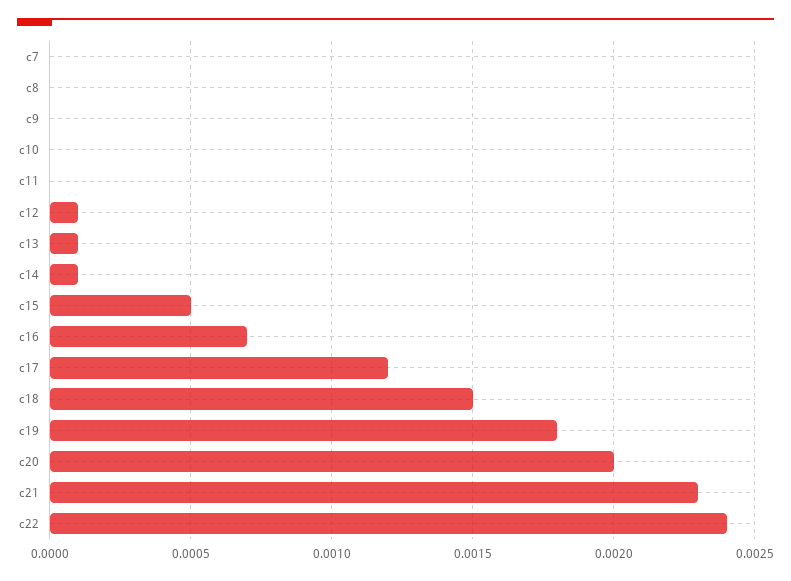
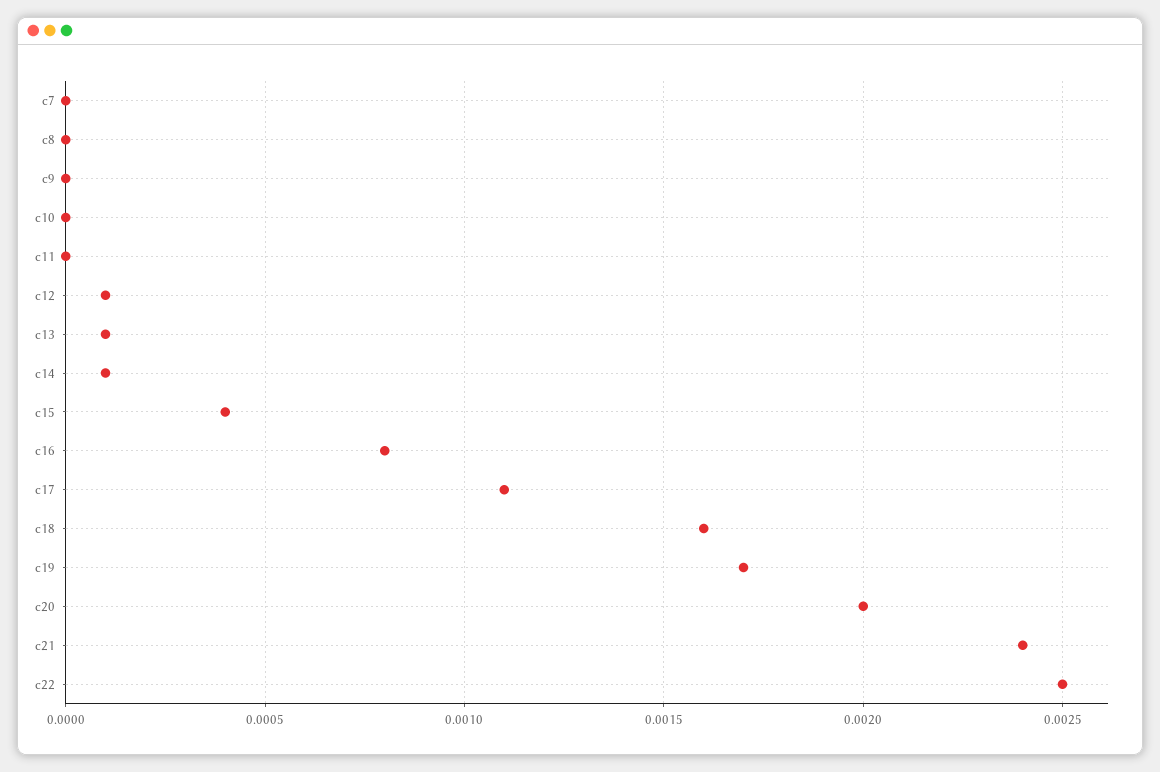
c15: 0.0005 -> 0.0004
c16: 0.0007 -> 0.0008
c17: 0.0012 -> 0.0011
c18: 0.0015 -> 0.0016
c19: 0.0018 -> 0.0017
c21: 0.0023 -> 0.0024
c22: 0.0024 -> 0.0025

